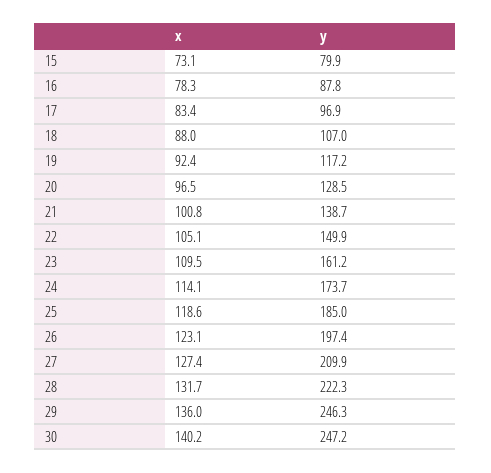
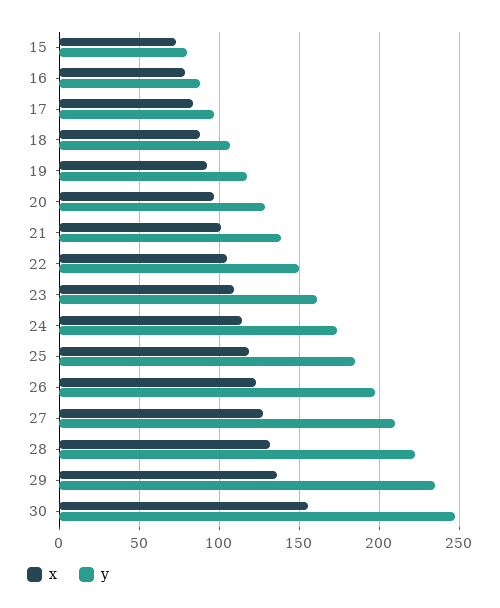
y, 29: 246.3 -> 235
x, 30: 140.2 -> 155

